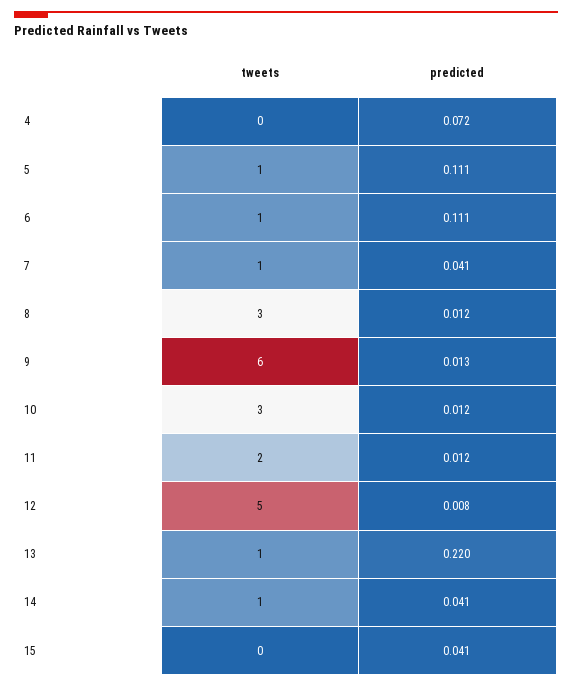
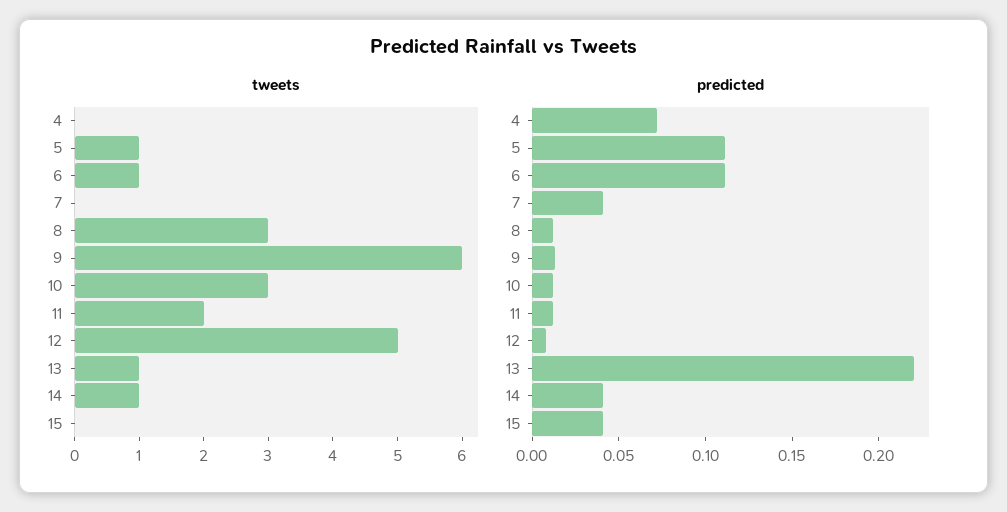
tweets, 7: 1 -> 0

